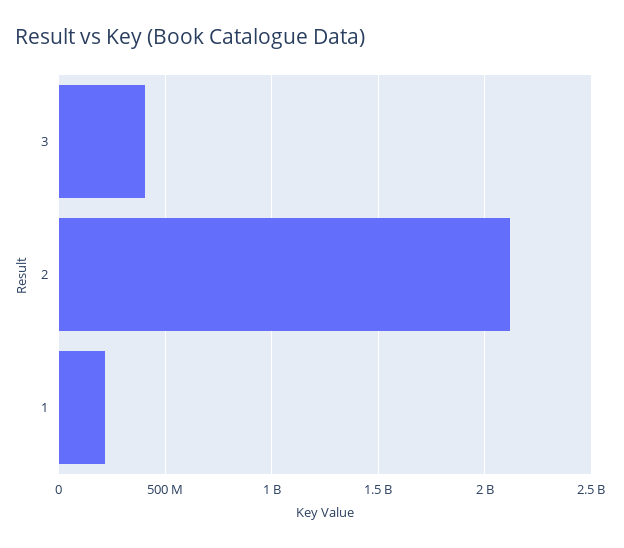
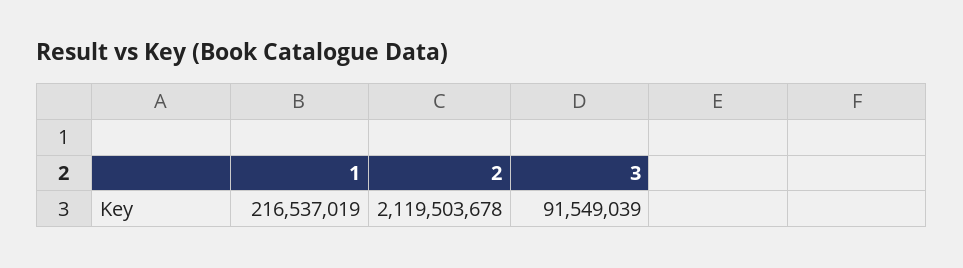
3: 400000000 -> 91549039

